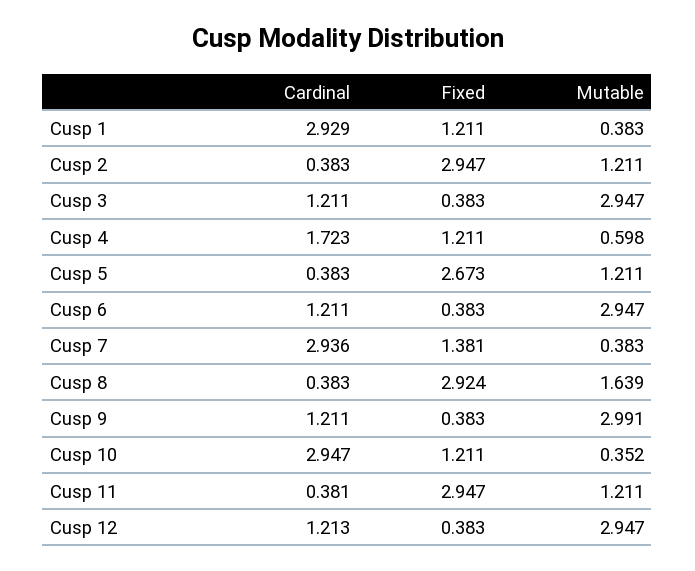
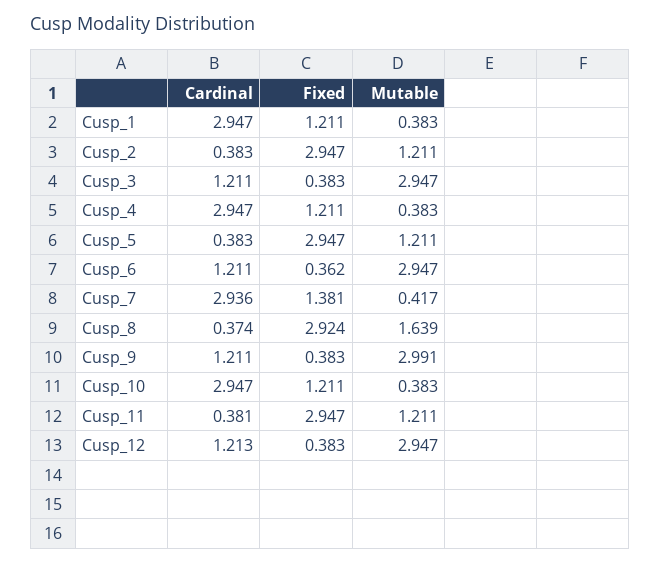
Cardinal, Cusp 1: 2.929 -> 2.947
Cardinal, Cusp 4: 1.723 -> 2.947
Mutable, Cusp 4: 0.598 -> 0.383
Fixed, Cusp 5: 2.673 -> 2.947
Fixed, Cusp 6: 0.383 -> 0.362
Mutable, Cusp 7: 0.383 -> 0.417
Cardinal, Cusp 8: 0.383 -> 0.374
Mutable, Cusp 10: 0.352 -> 0.383

